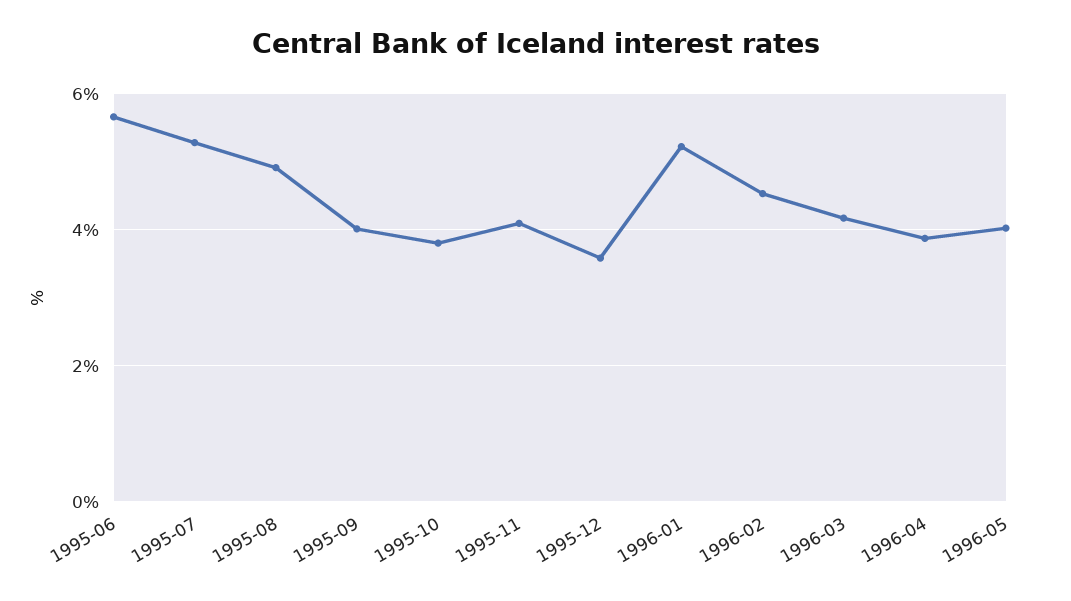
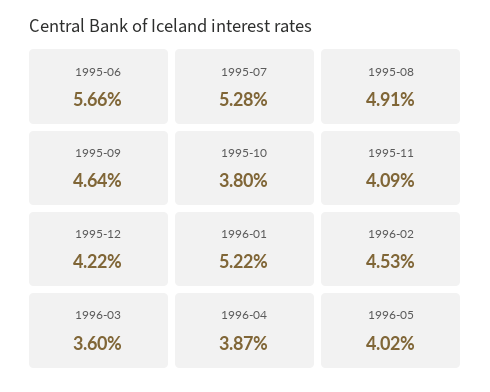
1995-09: 4 -> 4.64
1995-12: 3.6 -> 4.22
1996-03: 4.2 -> 3.6

